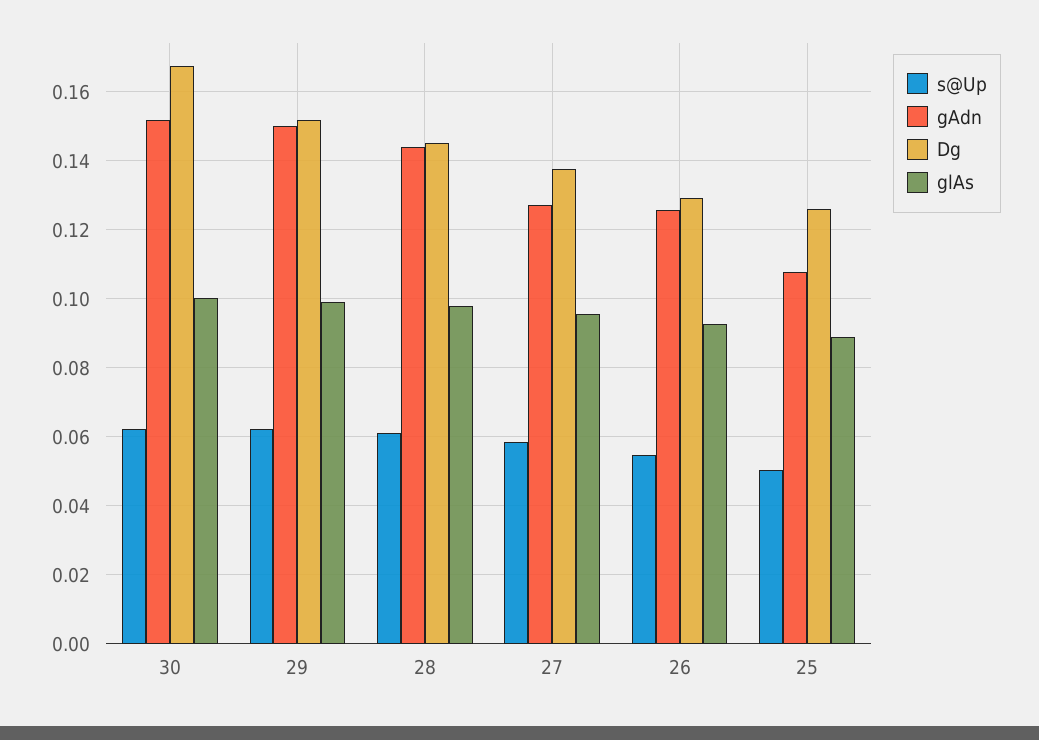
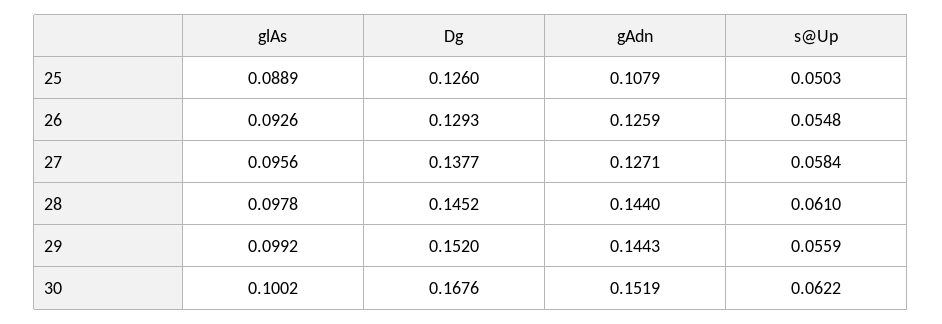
s@Up, 29: 0.062 -> 0.0559
gAdn, 29: 0.15 -> 0.1443

